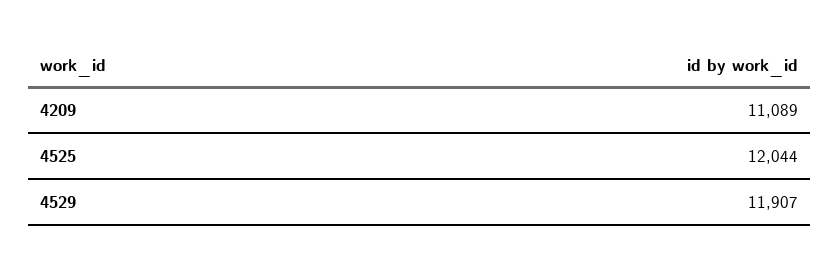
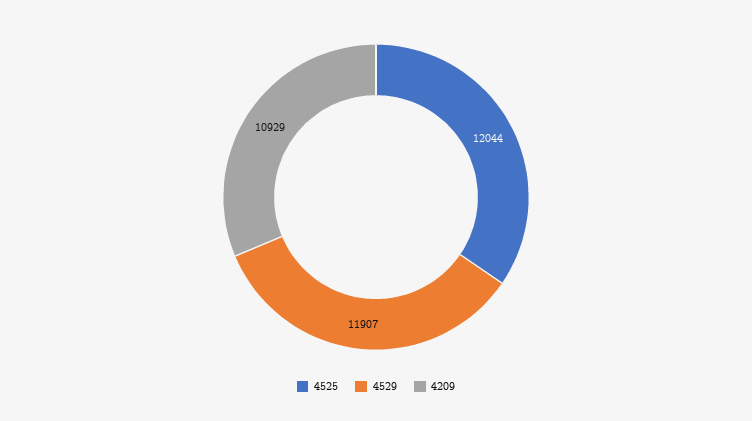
4209: 11089 -> 10929

